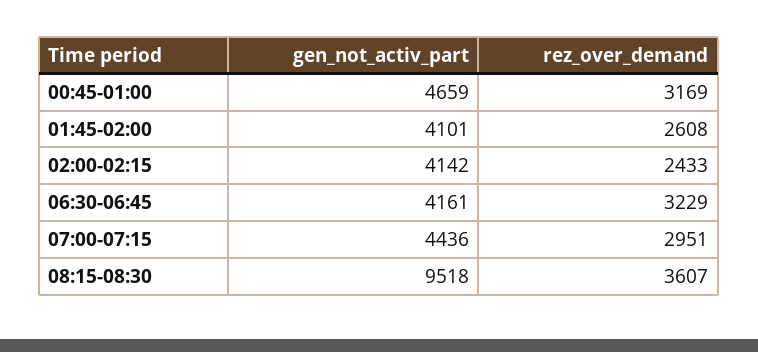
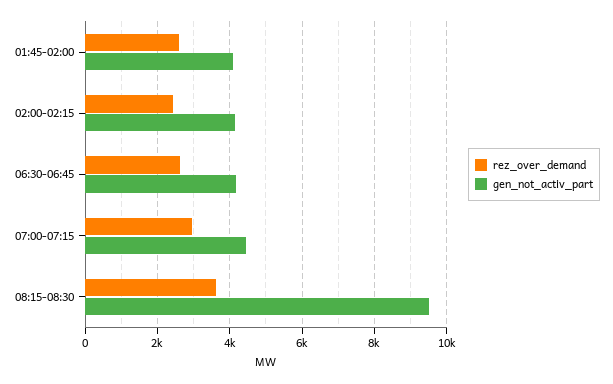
gen_not_activ_part, 00:45-01:00: 4659 -> none
rez_over_demand, 00:45-01:00: 3169 -> none
rez_over_demand, 06:30-06:45: 3229 -> 2600

